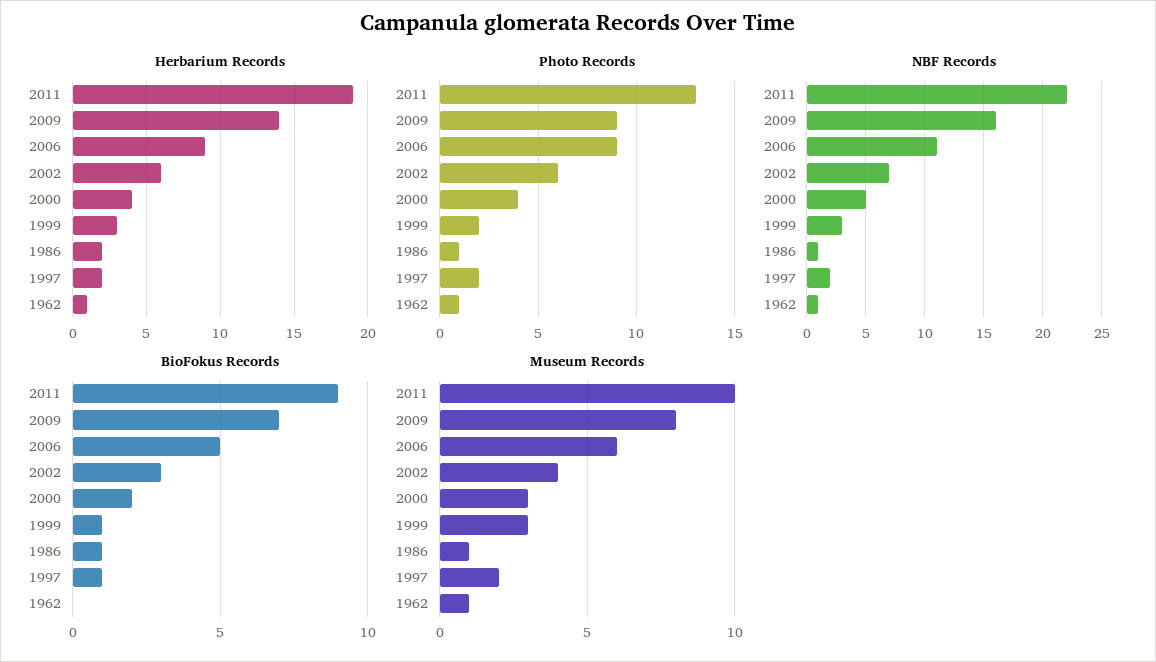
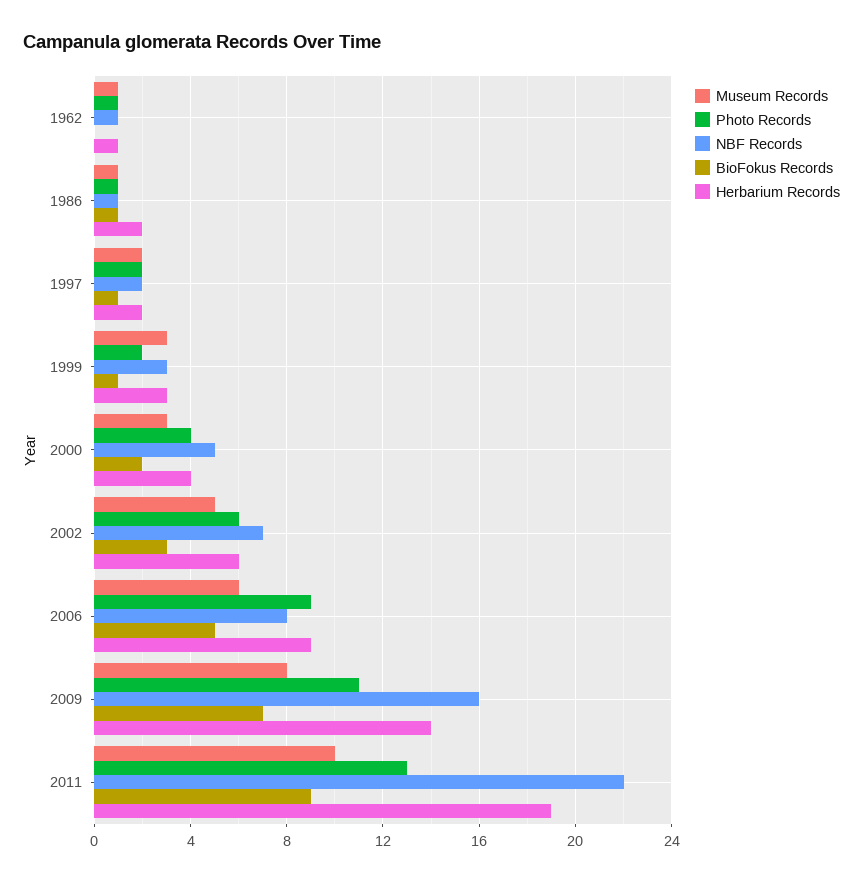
Photo Records, 2009: 9 -> 11
NBF Records, 2006: 11 -> 8
Museum Records, 2002: 4 -> 5

